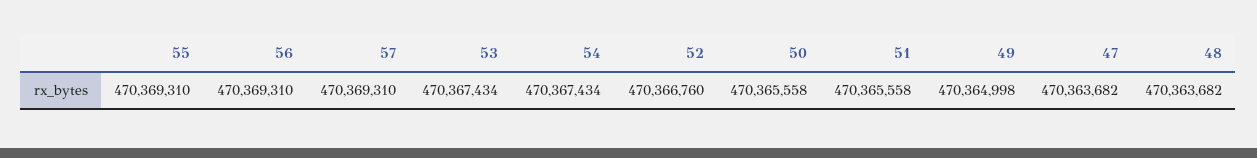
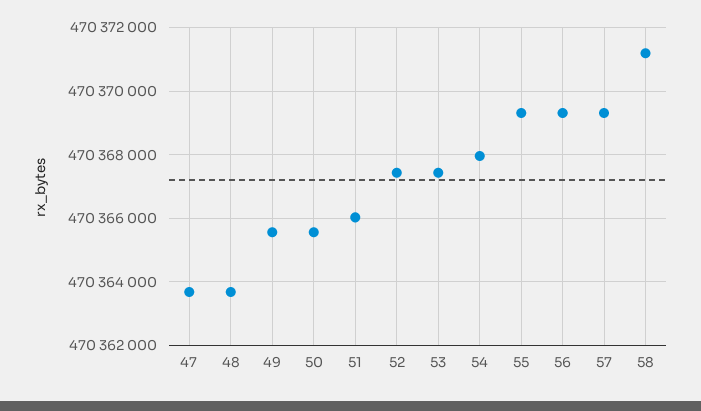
54: 470367434 -> 470368000
52: 470366760 -> 470367400
51: 470365558 -> 470366000
49: 470364998 -> 470365600
58: none -> 470371200

